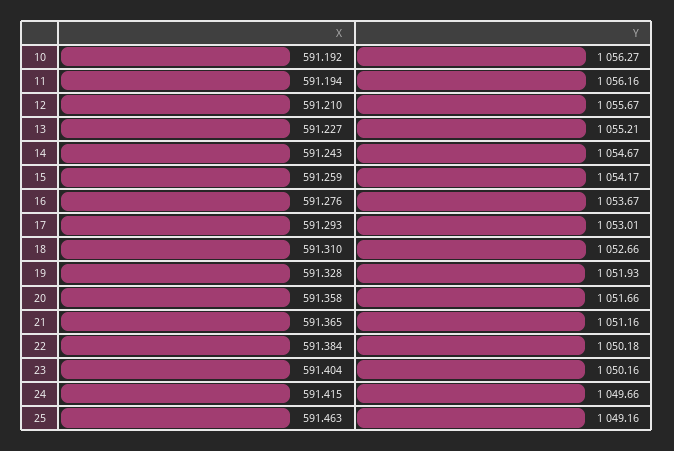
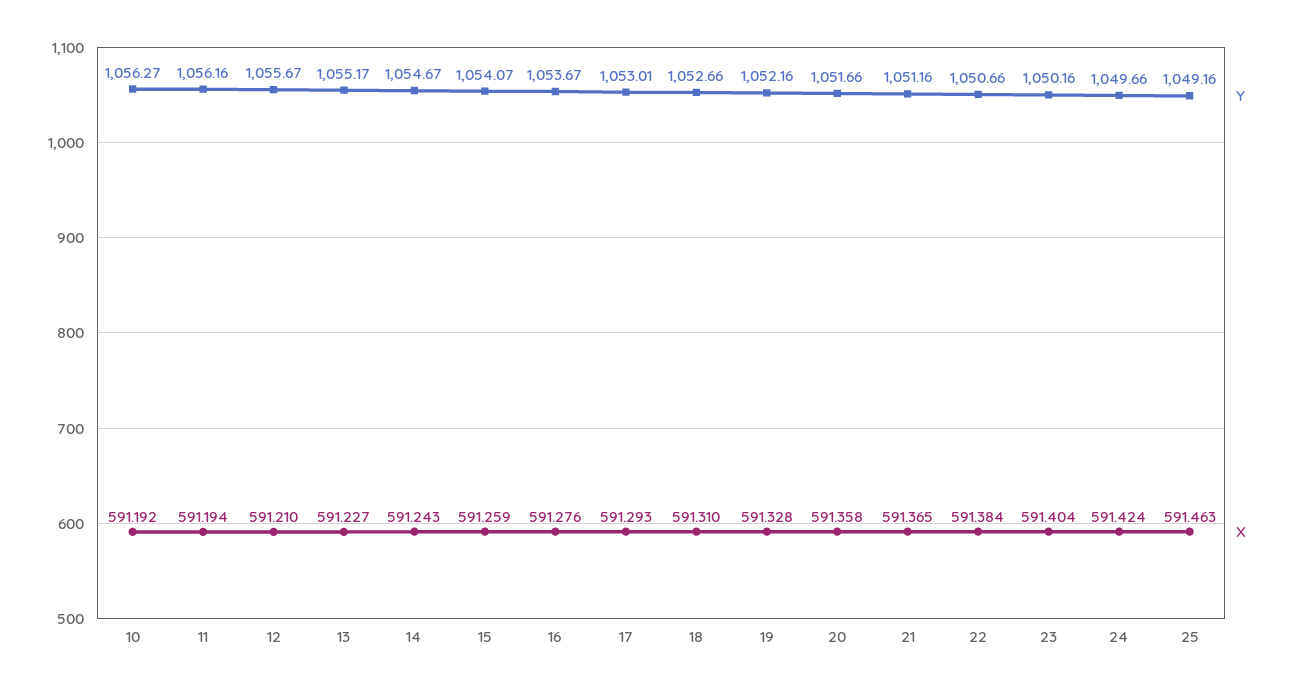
Y, 13: 1055.21 -> 1055.17
Y, 15: 1054.17 -> 1054.07
Y, 19: 1051.93 -> 1052.16
Y, 22: 1050.18 -> 1050.66
X, 24: 591.415 -> 591.424

